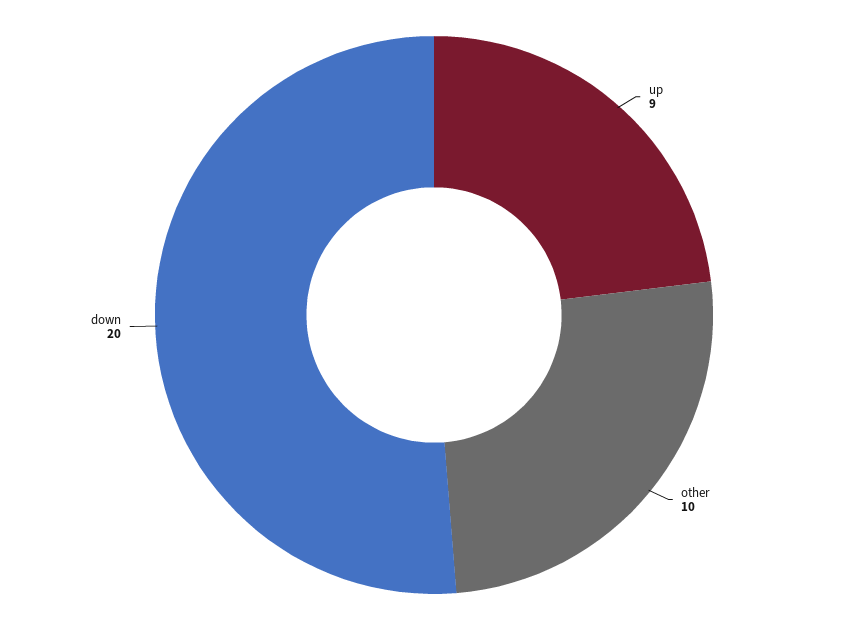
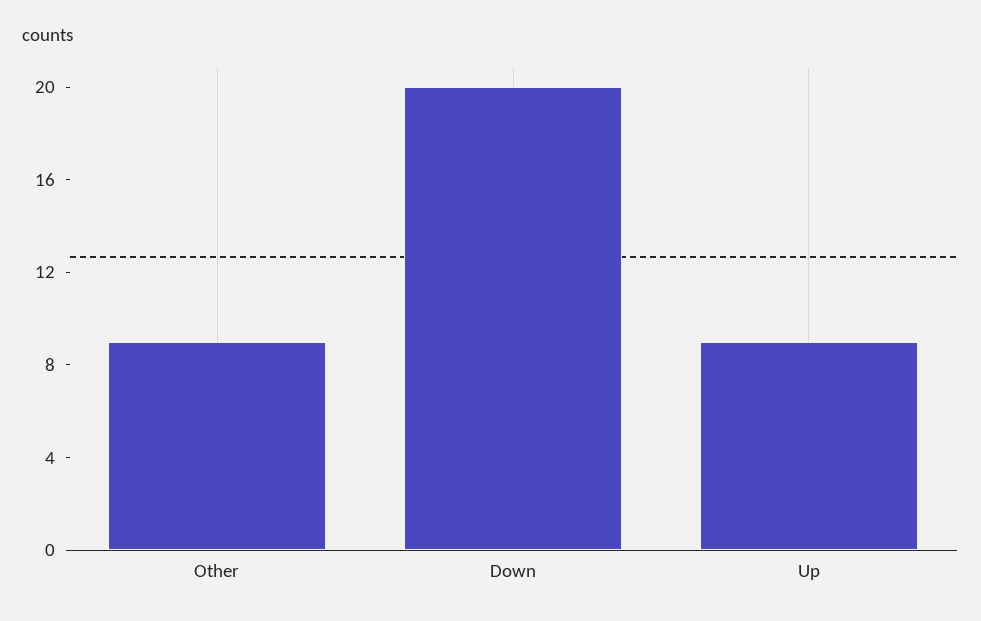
other: 10 -> 9

